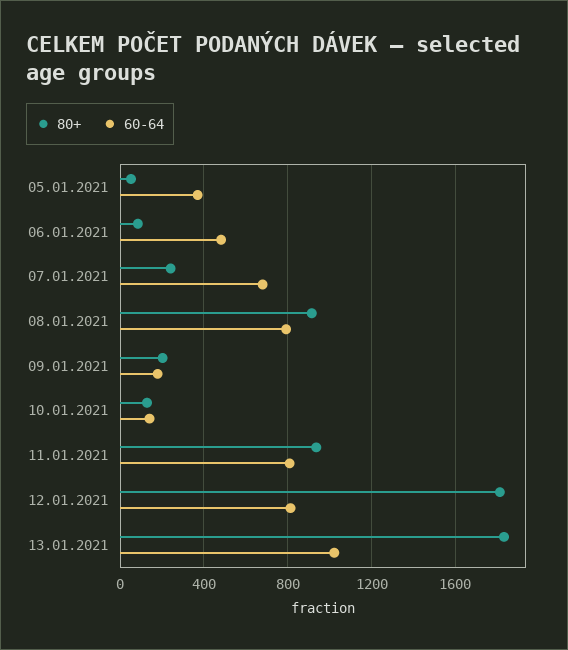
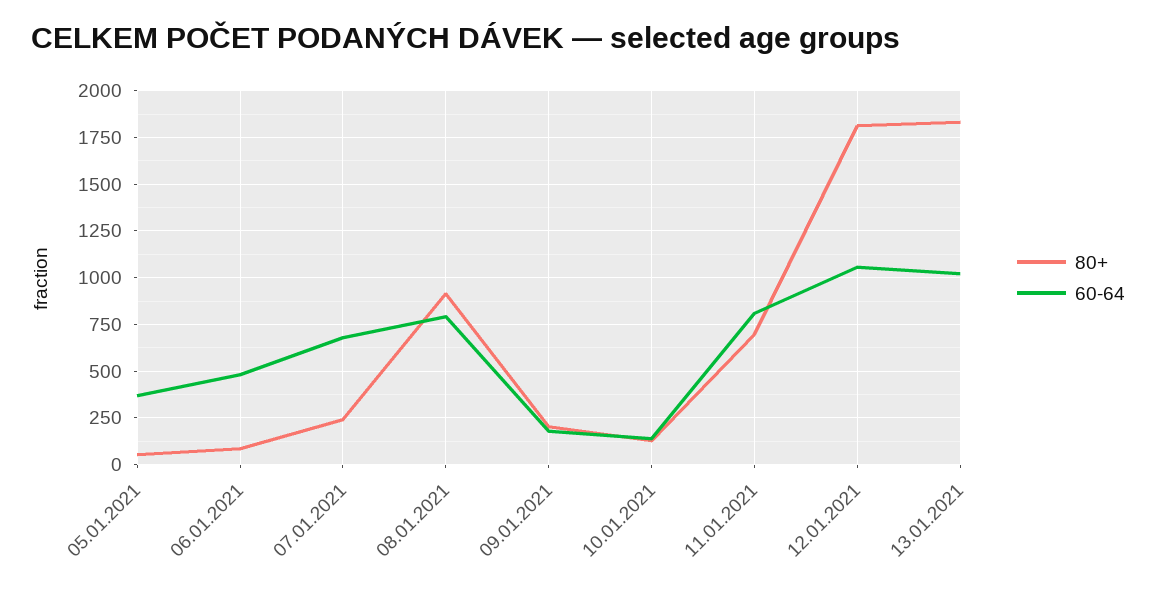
80+, 11.01.2021: 950 -> 700
60-64, 12.01.2021: 800 -> 1050

